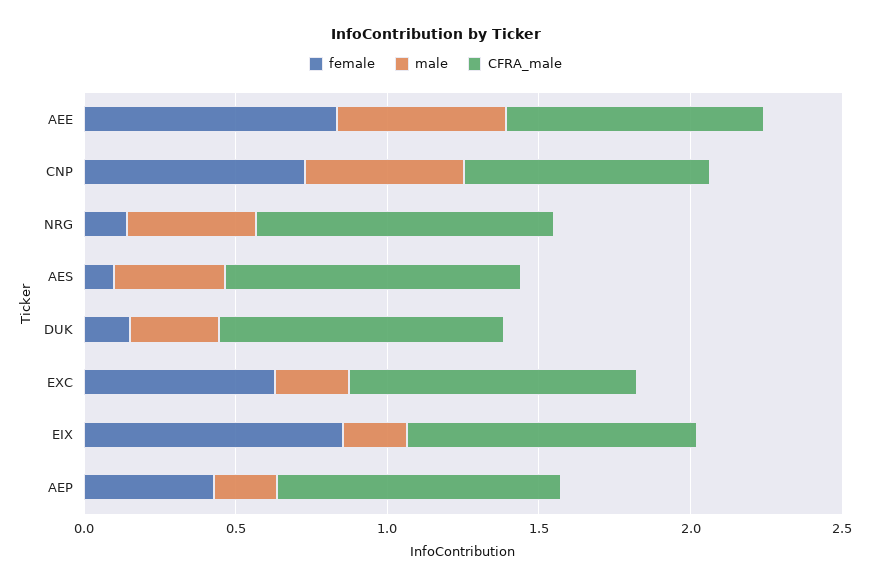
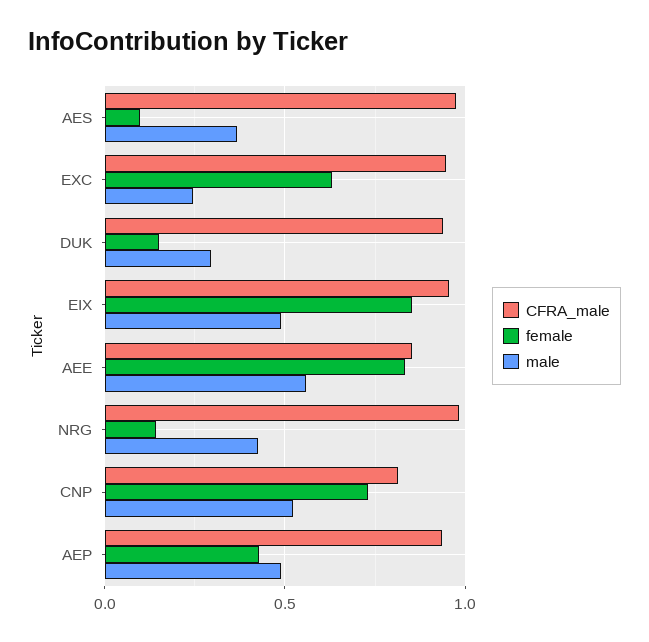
male, EIX: 0.2 -> 0.5
male, AEP: 0.2 -> 0.5

